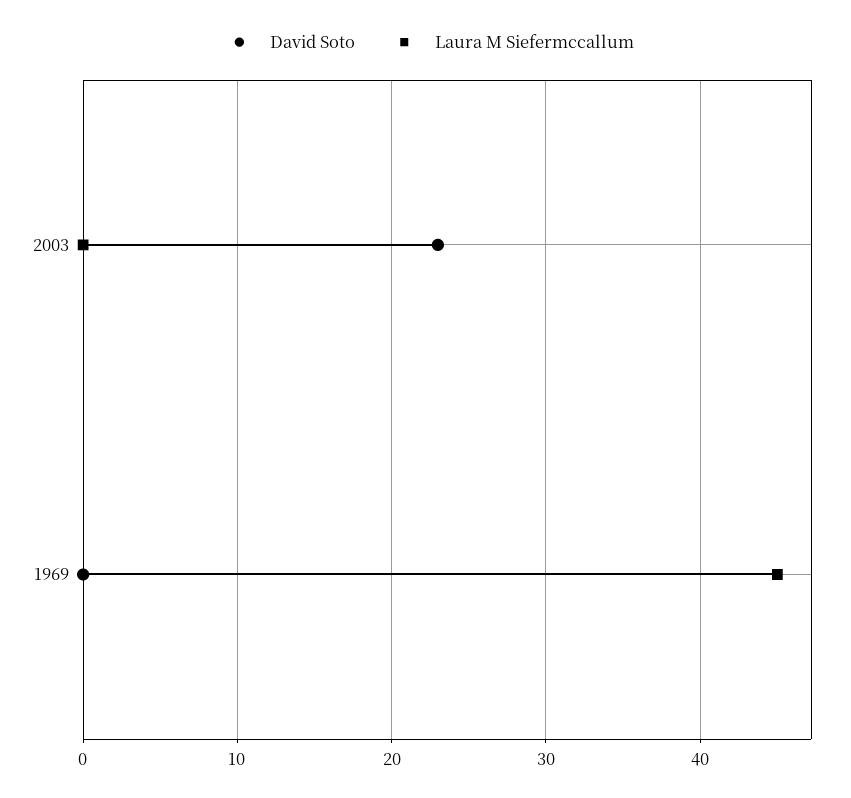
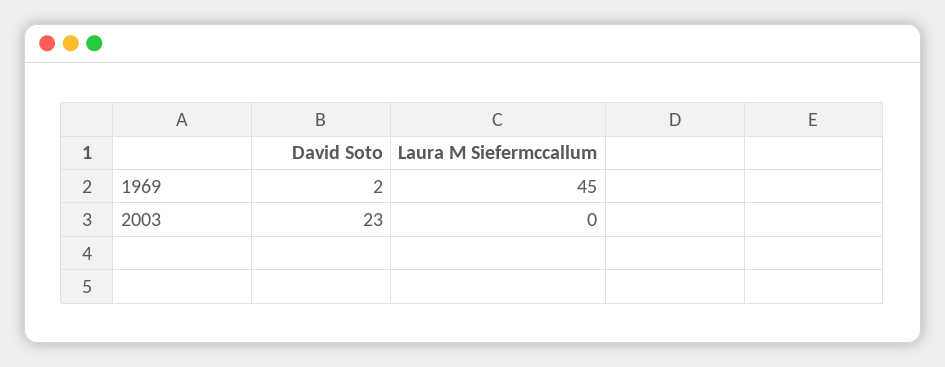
David Soto, 1969: 0 -> 2

